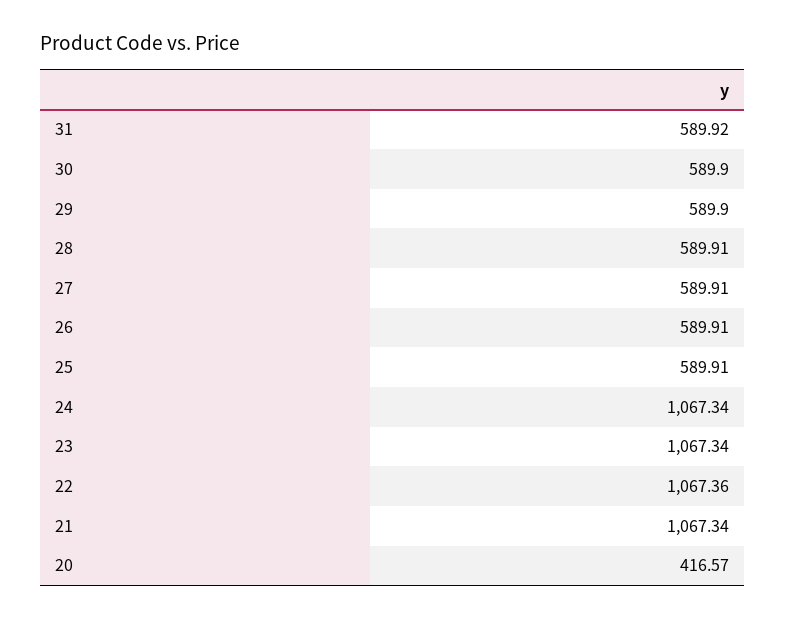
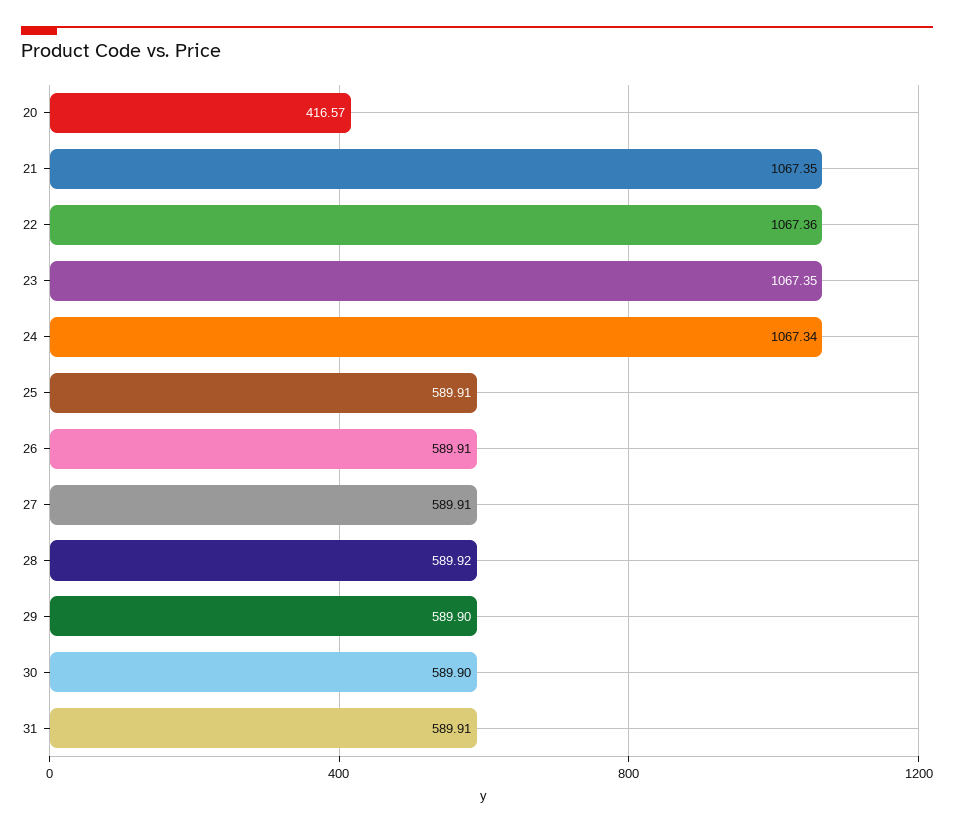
31: 589.92 -> 589.91
28: 589.91 -> 589.92
23: 1067.34 -> 1067.35
21: 1067.34 -> 1067.35

